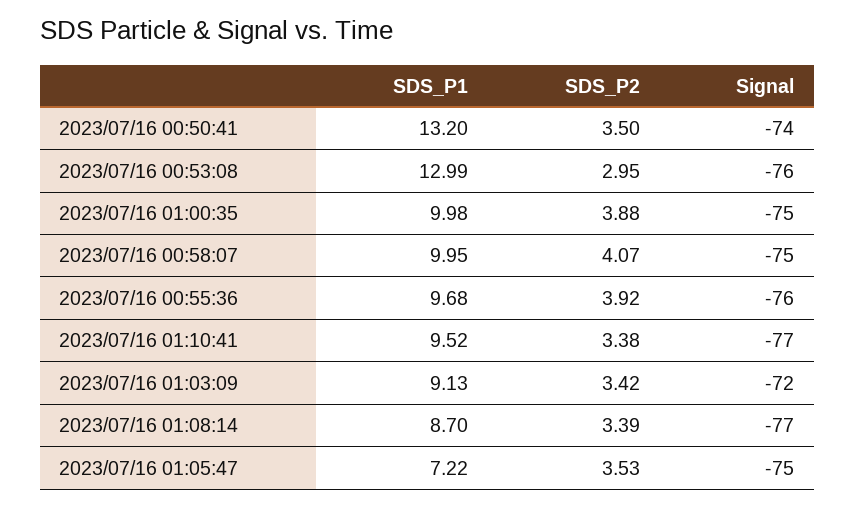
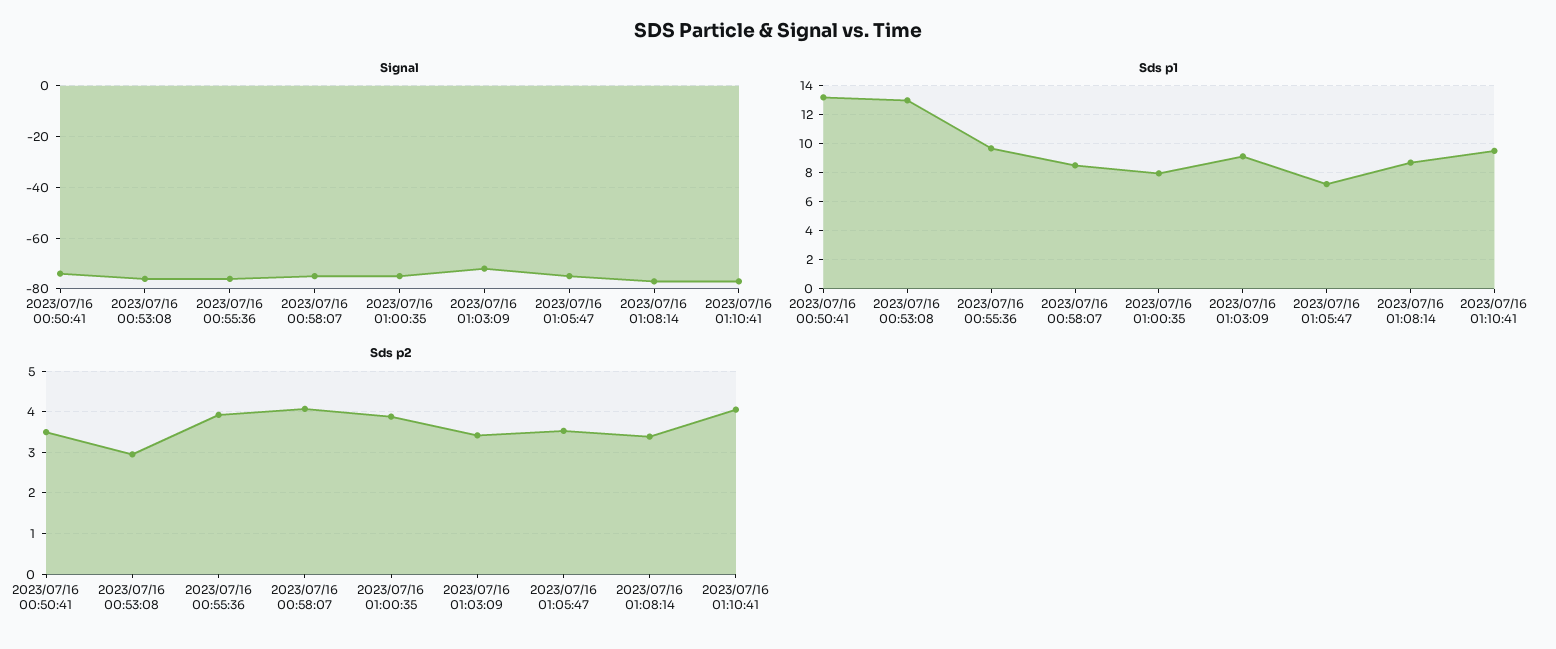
SDS_P1, 2023/07/16 01:00:35: 9.98 -> 8
SDS_P1, 2023/07/16 00:58:07: 9.95 -> 8.5
SDS_P2, 2023/07/16 01:10:41: 3.38 -> 4

